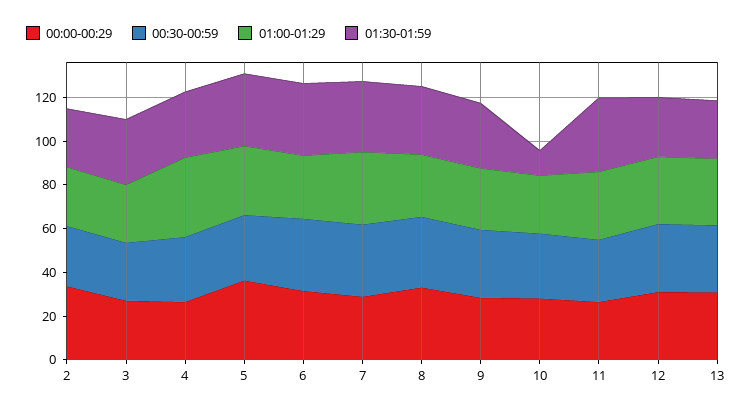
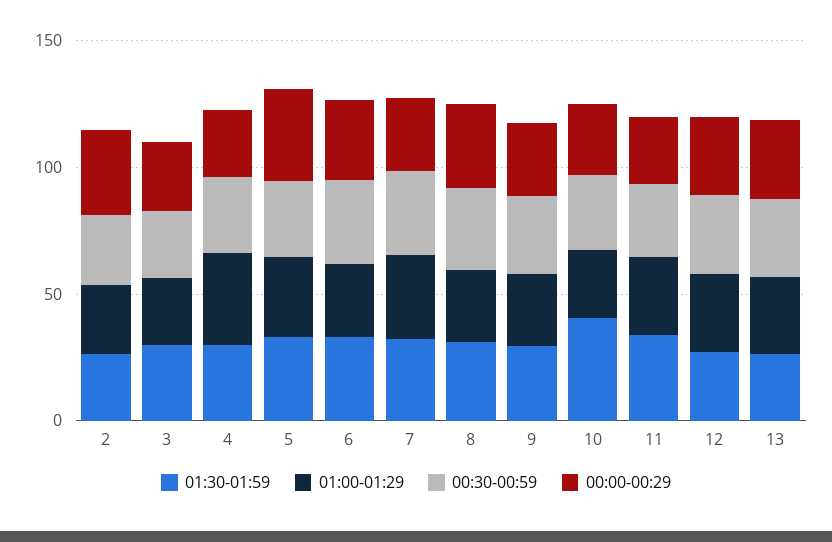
01:30-01:59, 10: 10 -> 40

